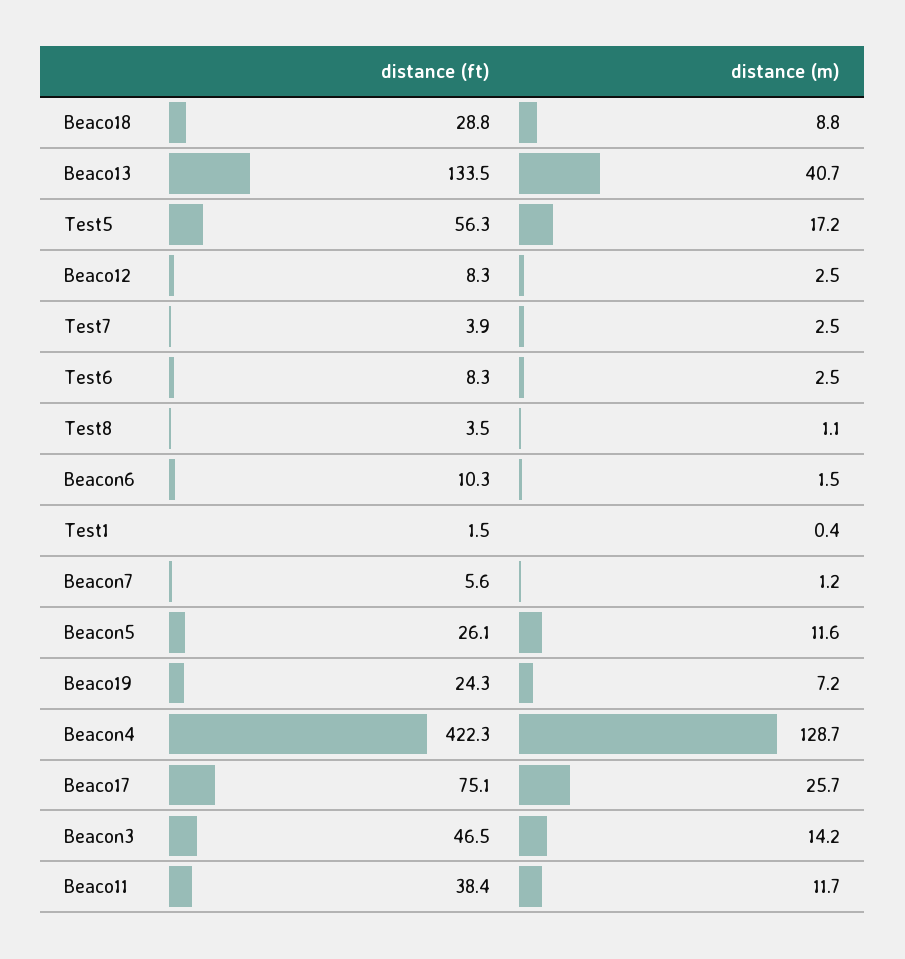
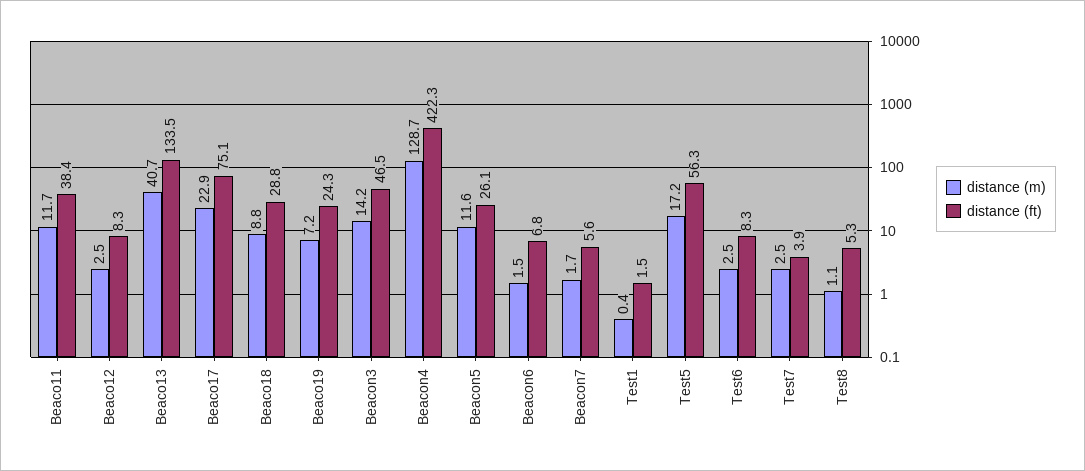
distance (ft), Test8: 3.5 -> 5.3
distance (ft), Beacon6: 10.3 -> 6.8
distance (m), Beacon7: 1.2 -> 1.7
distance (m), Beaco17: 25.7 -> 22.9

